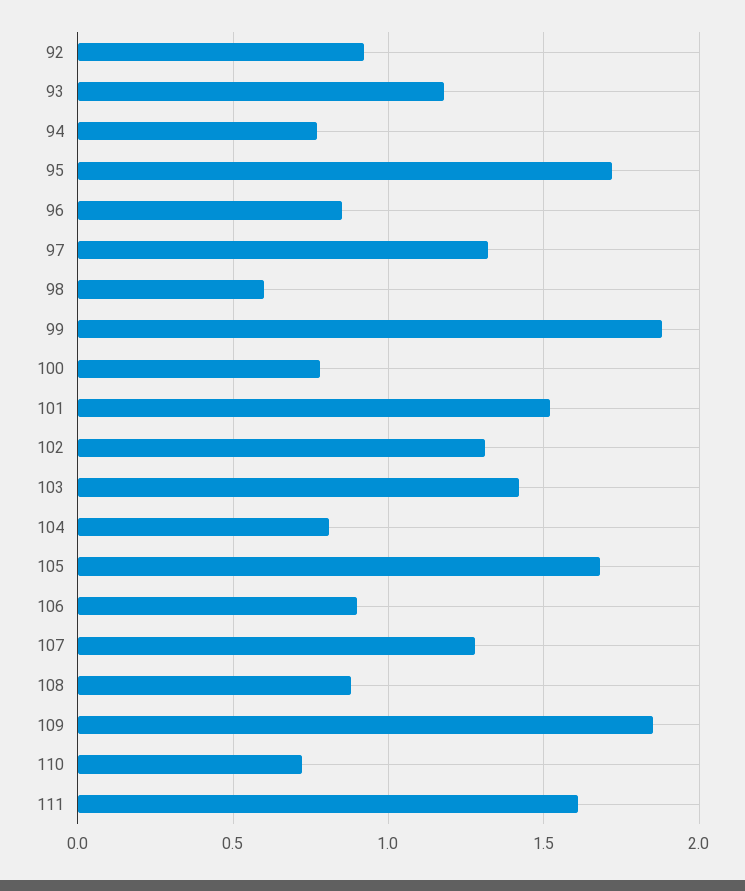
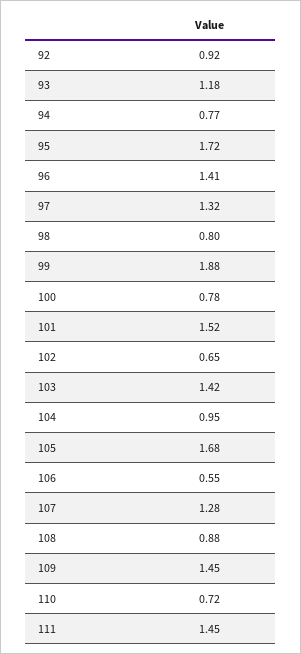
96: 0.85 -> 1.41
98: 0.6 -> 0.8
102: 1.3 -> 0.65
104: 0.8 -> 0.95
106: 0.9 -> 0.55
109: 1.85 -> 1.45
111: 1.6 -> 1.45

